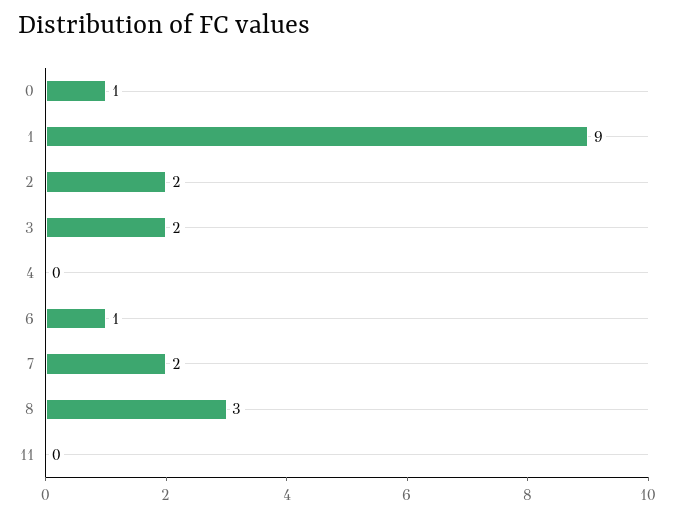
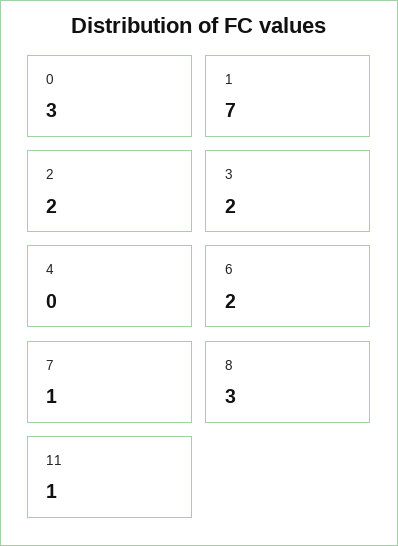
0: 1 -> 3
1: 9 -> 7
6: 1 -> 2
7: 2 -> 1
11: 0 -> 1

